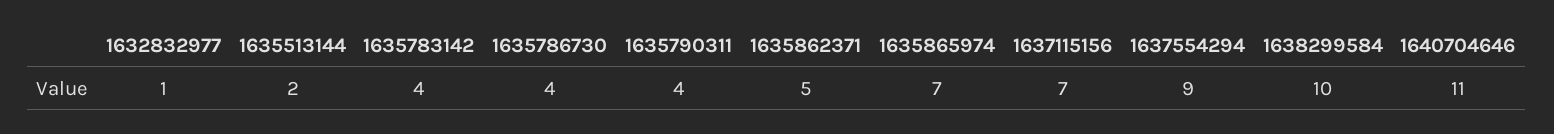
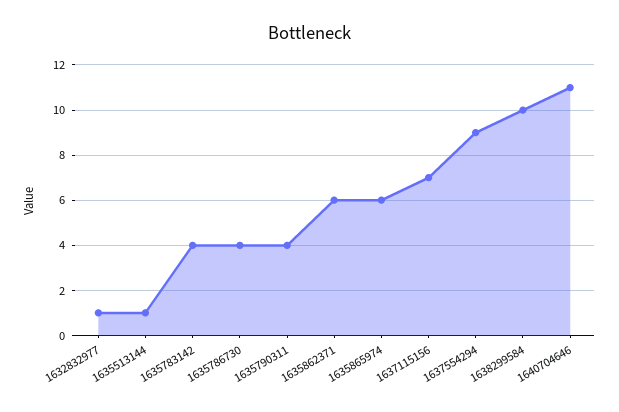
1635513144: 2 -> 1
1635862371: 5 -> 6
1635865974: 7 -> 6

